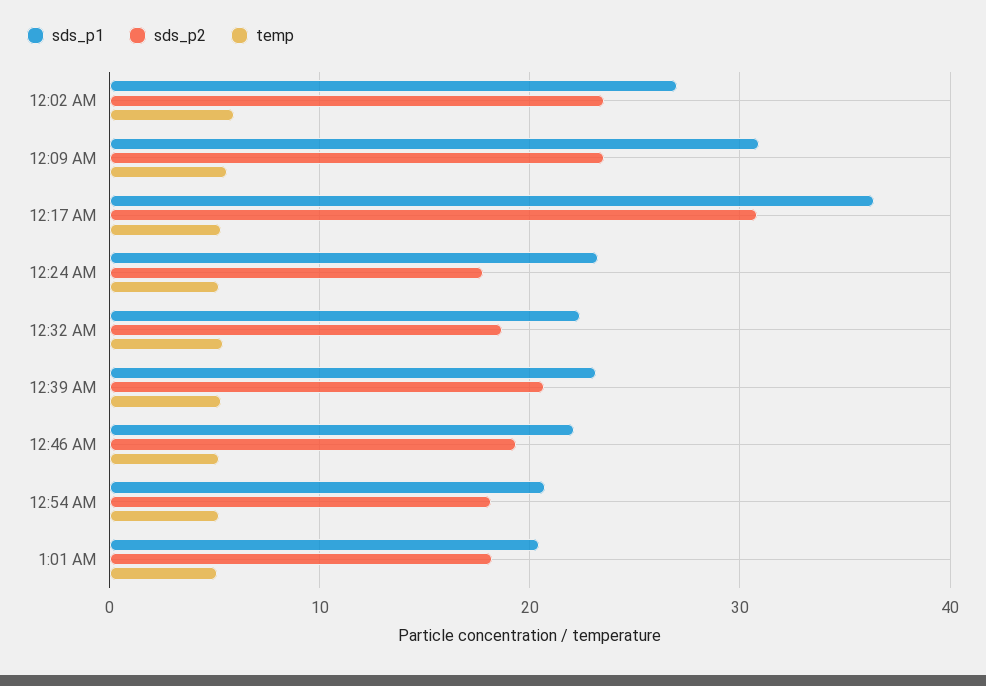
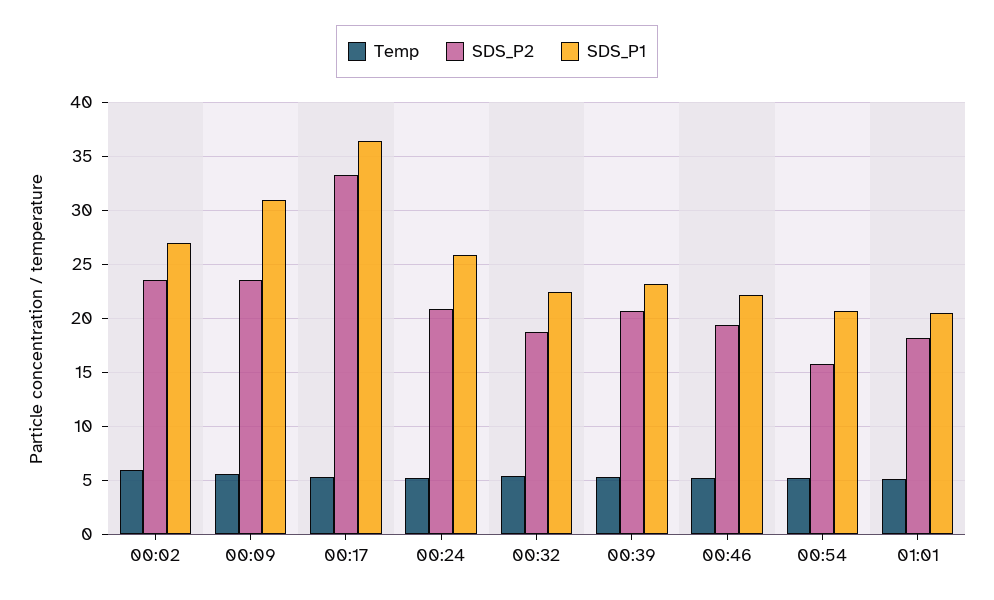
sds_p2, 12:17 AM: 31 -> 33
sds_p1, 12:24 AM: 23 -> 26
sds_p2, 12:24 AM: 18 -> 21
sds_p2, 12:54 AM: 18 -> 16

